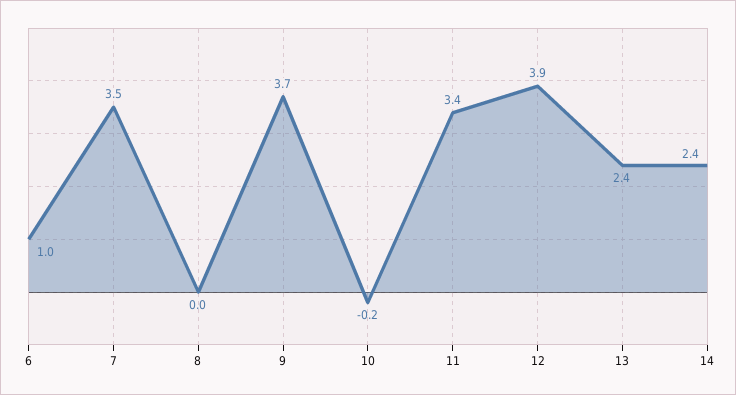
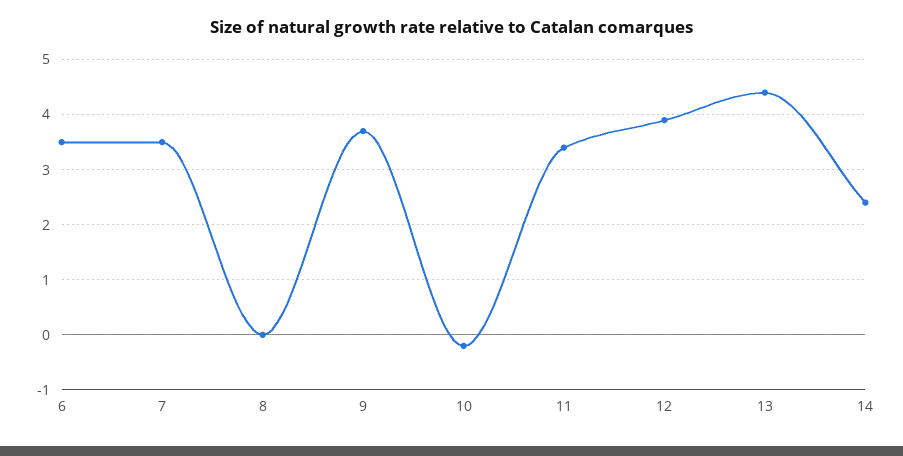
6: 1 -> 3.5
13: 2.4 -> 4.5

